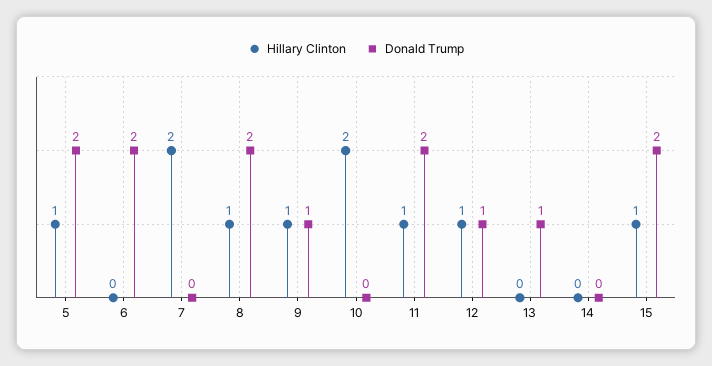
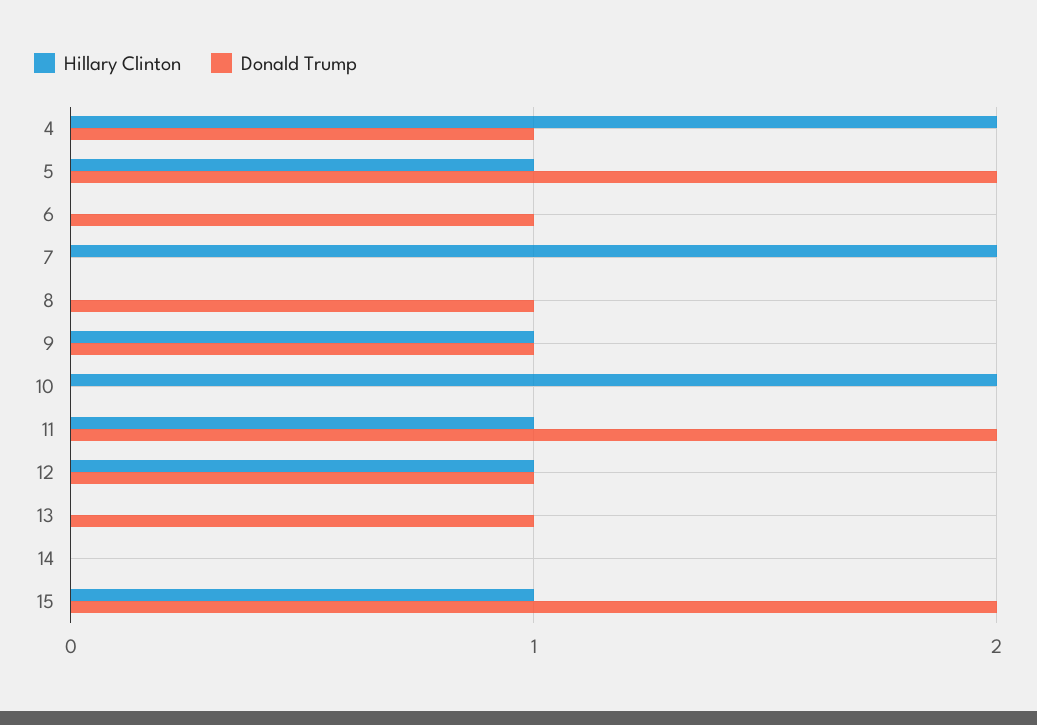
Donald Trump, 6: 2 -> 1
Hillary Clinton, 8: 1 -> 0
Donald Trump, 8: 2 -> 1
Hillary Clinton, 4: none -> 2
Donald Trump, 4: none -> 1

